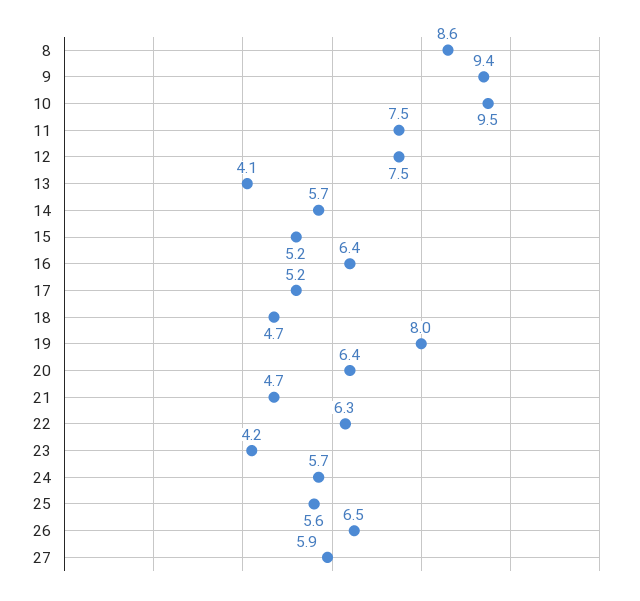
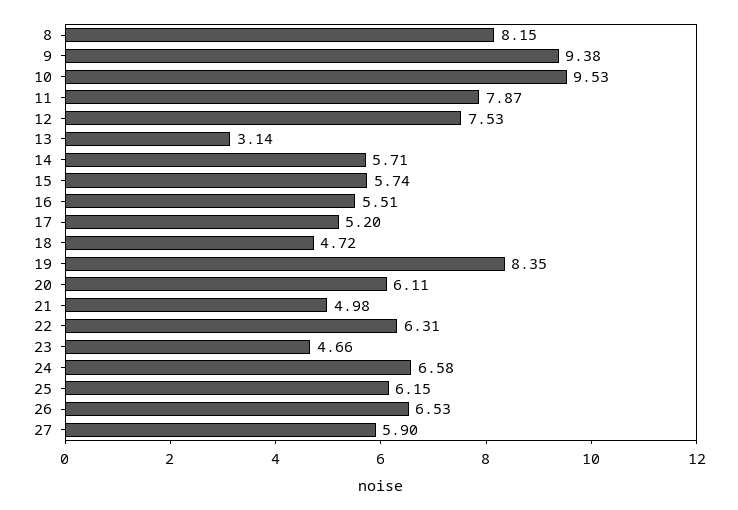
8: 8.6 -> 8.15
11: 7.5 -> 7.87
13: 4.1 -> 3.14
15: 5.2 -> 5.74
16: 6.4 -> 5.51
19: 8 -> 8.35
20: 6.4 -> 6.11
21: 4.7 -> 4.98
23: 4.2 -> 4.66
24: 5.7 -> 6.58
25: 5.6 -> 6.15

